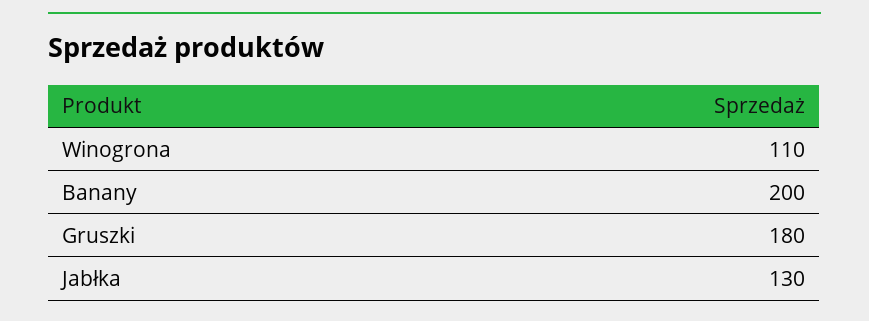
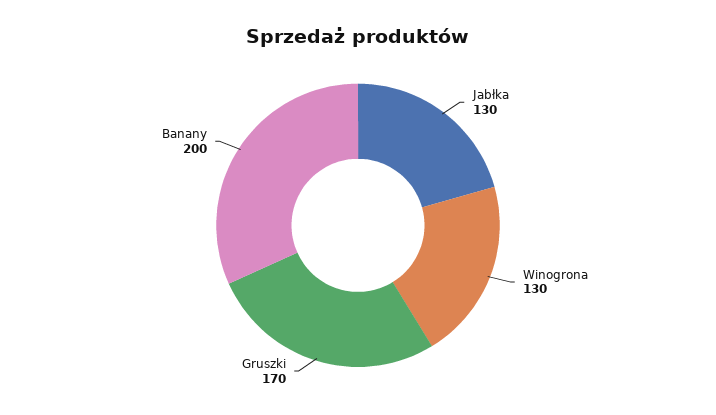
Winogrona: 110 -> 130
Gruszki: 180 -> 170

